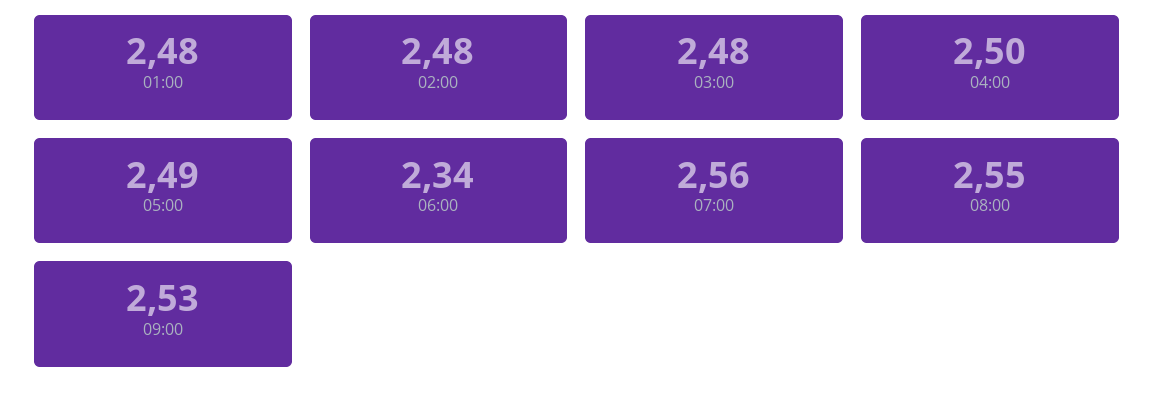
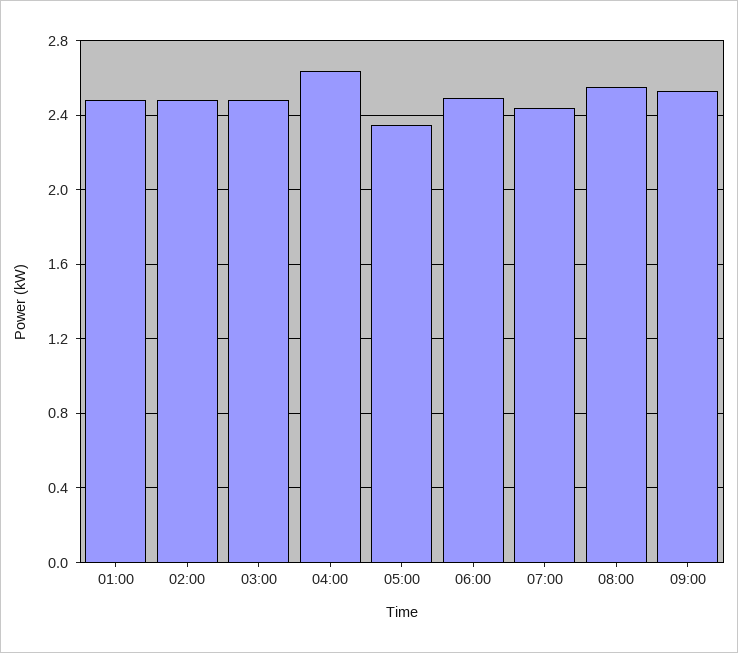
04:00: 2.5 -> 2.65
05:00: 2.49 -> 2.35
06:00: 2.34 -> 2.5
07:00: 2.56 -> 2.45

